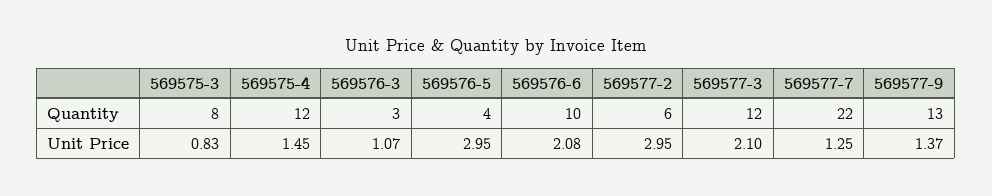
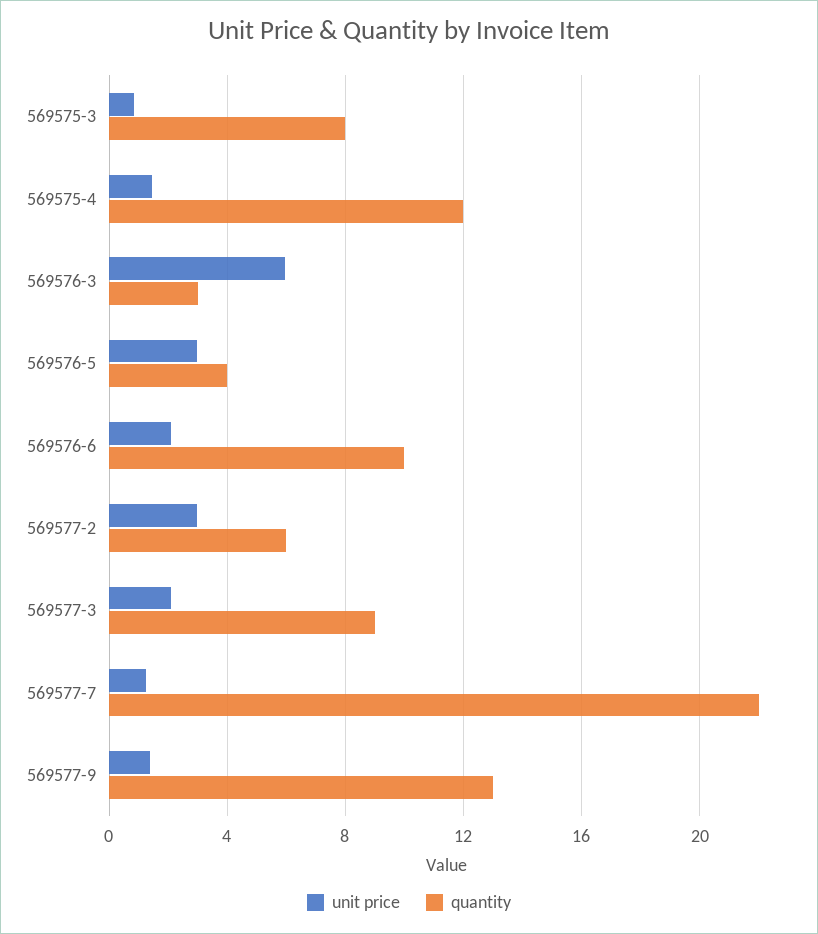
Quantity, 569577-3: 12 -> 9
Unit Price, 569576-3: 1.07 -> 6

